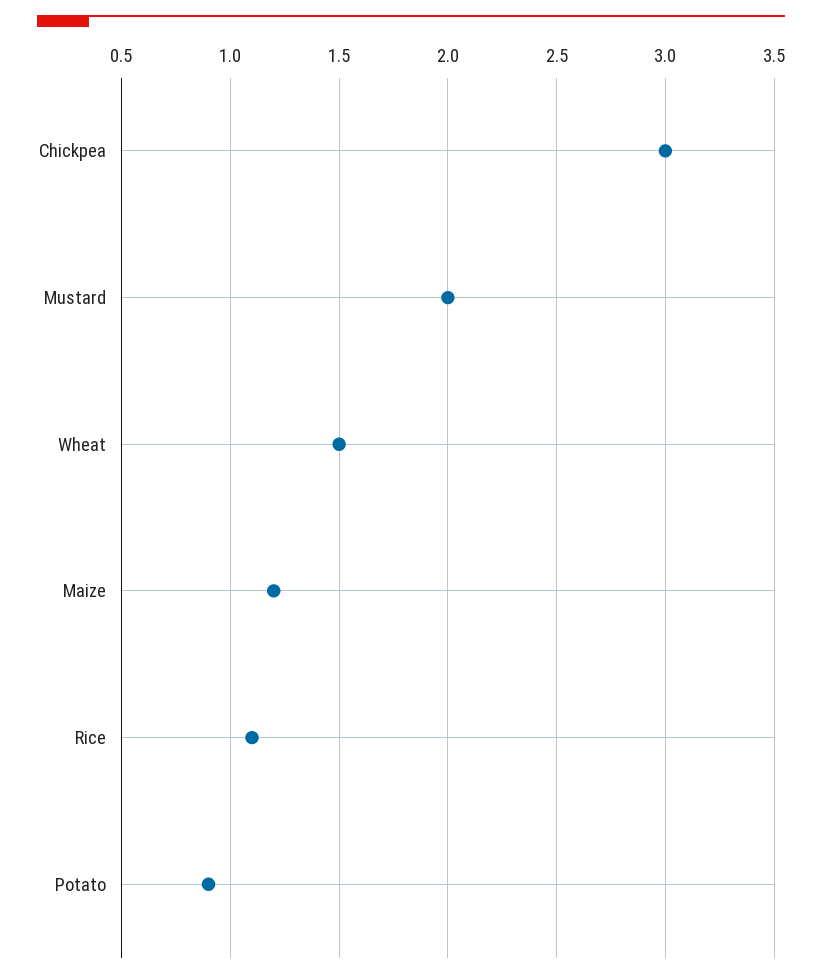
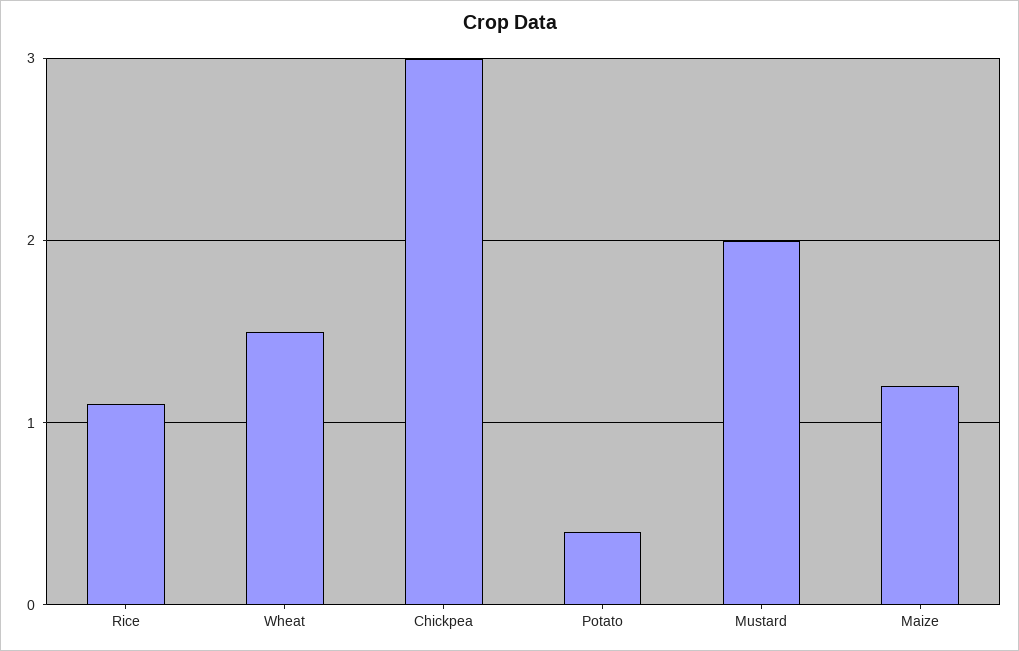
Potato: 0.9 -> 0.4

